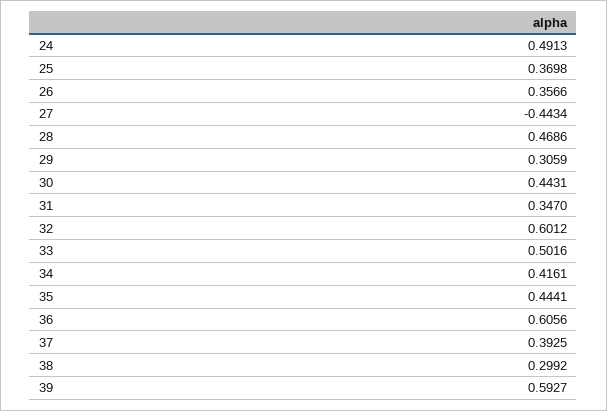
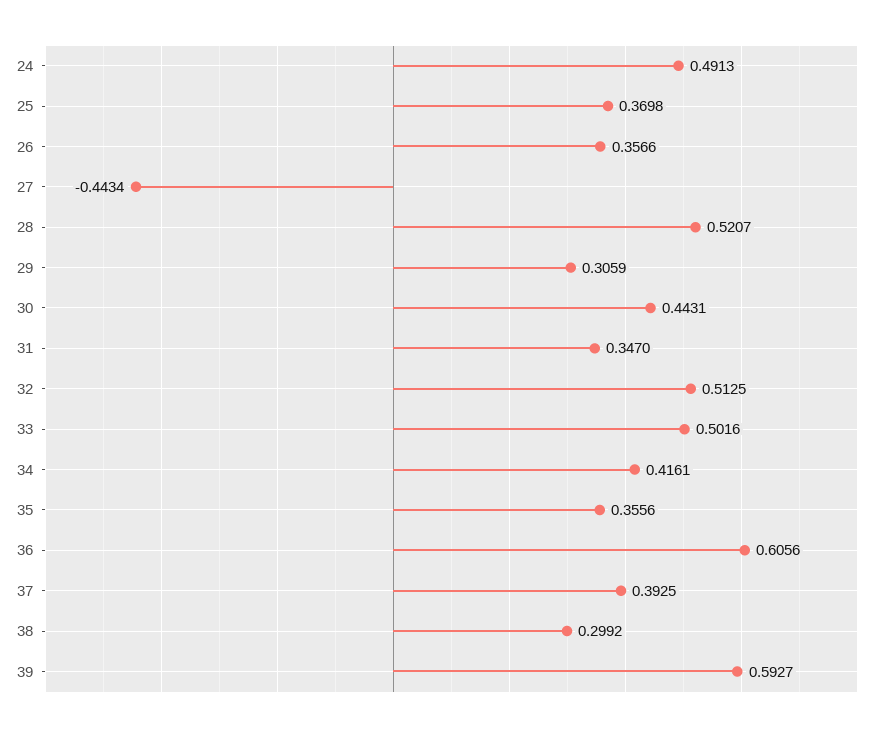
28: 0.4686 -> 0.5207
32: 0.6012 -> 0.5125
35: 0.4441 -> 0.3556

